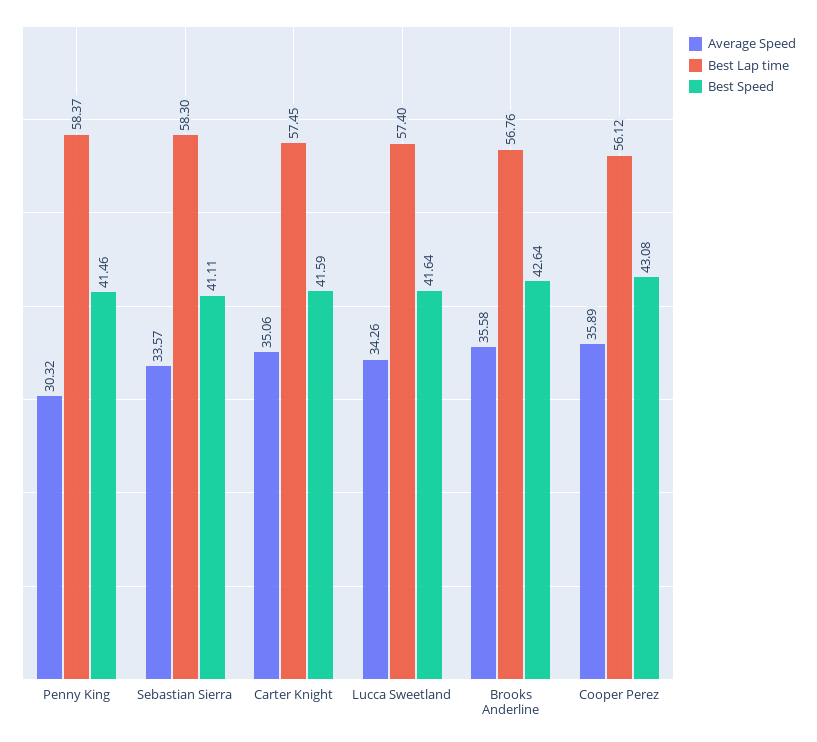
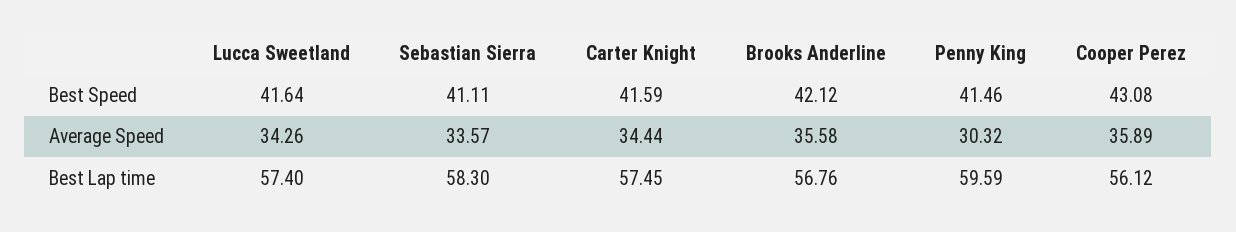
Best Lap time, Penny King: 58.37 -> 59.59
Average Speed, Carter Knight: 35.06 -> 34.44
Best Speed, Brooks Anderline: 42.64 -> 42.12

